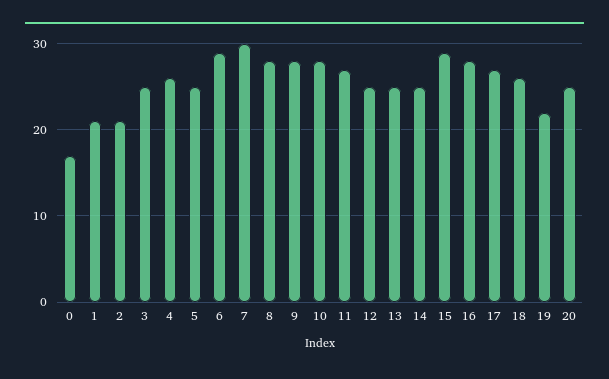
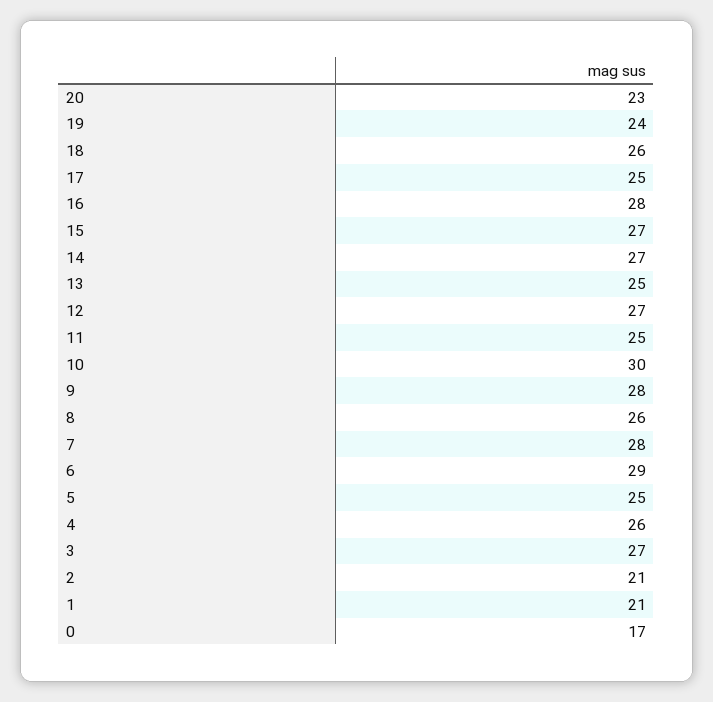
3: 25 -> 27
7: 30 -> 28
8: 28 -> 26
10: 28 -> 30
11: 27 -> 25
12: 25 -> 27
14: 25 -> 27
15: 29 -> 27
17: 27 -> 25
19: 22 -> 24
20: 25 -> 23

